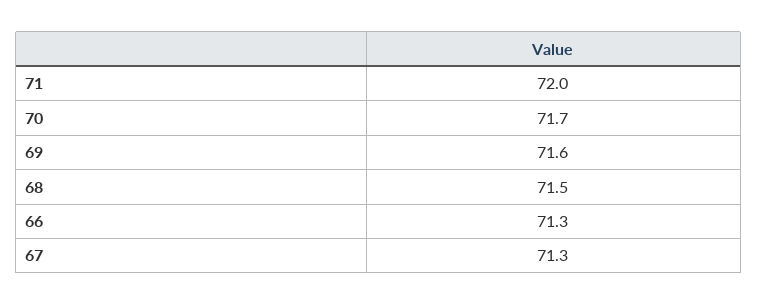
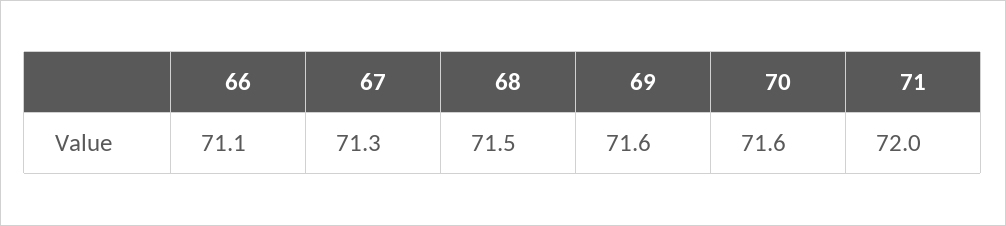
70: 71.7 -> 71.6
66: 71.3 -> 71.1

